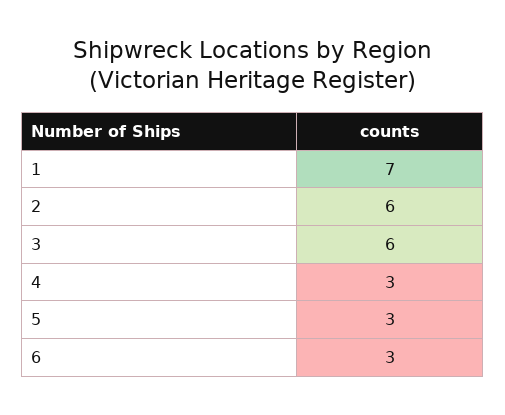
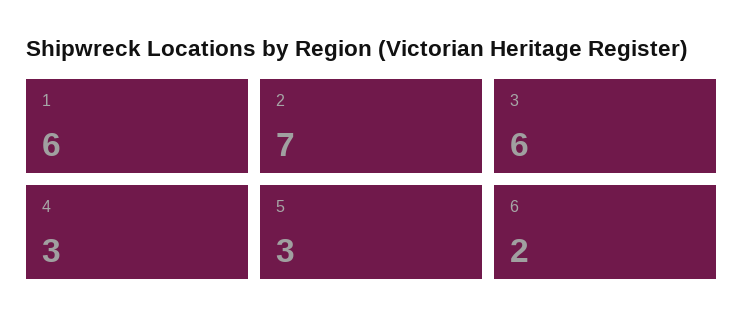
1: 7 -> 6
2: 6 -> 7
6: 3 -> 2

